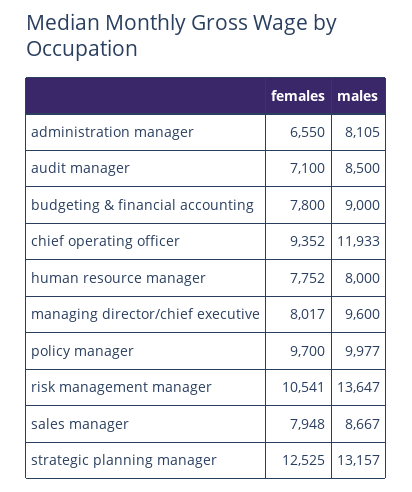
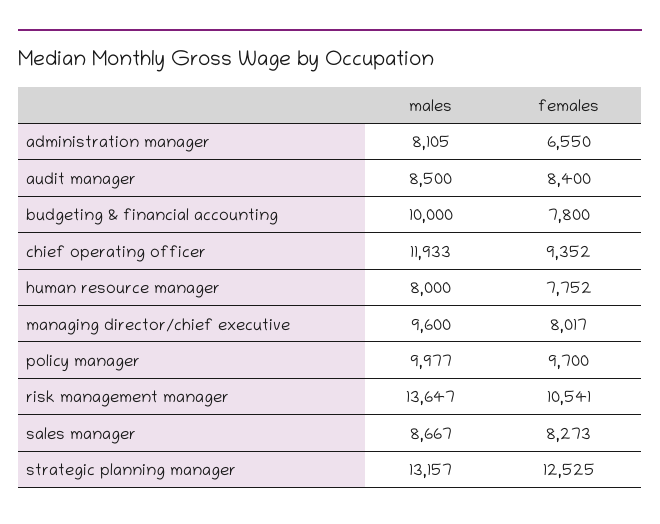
females, audit manager: 7100 -> 8400
males, budgeting & financial accounting: 9000 -> 10000
females, sales manager: 7948 -> 8273

